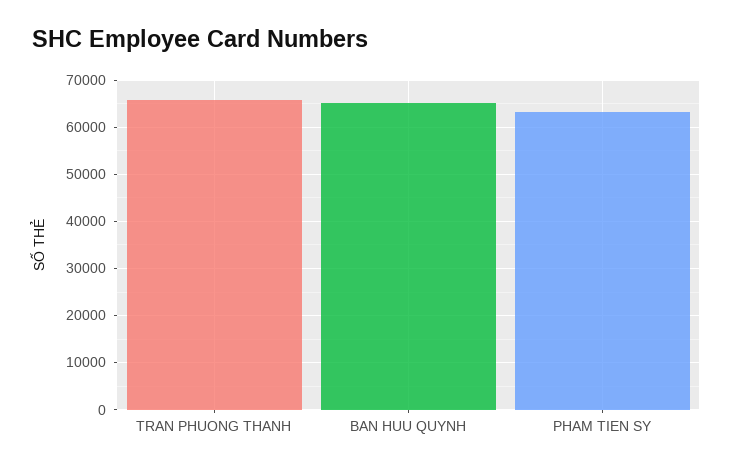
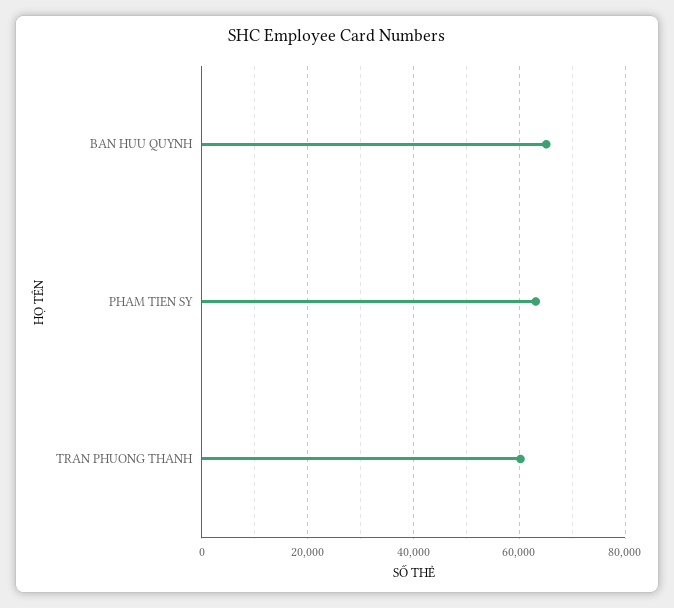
TRAN PHUONG THANH: 66000 -> 60000

